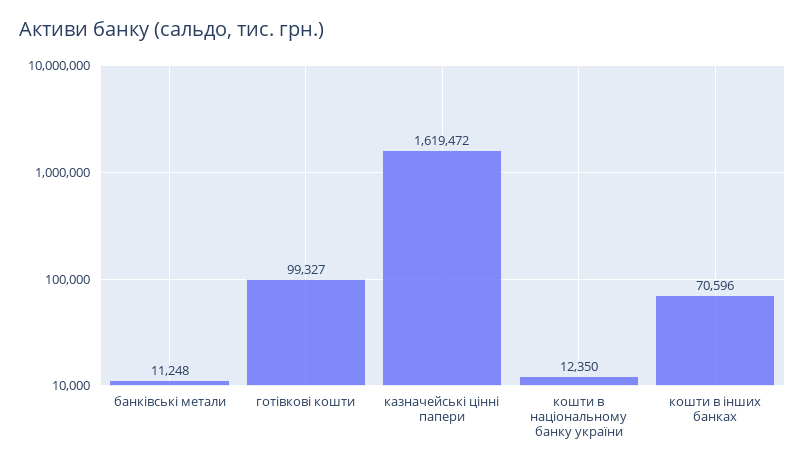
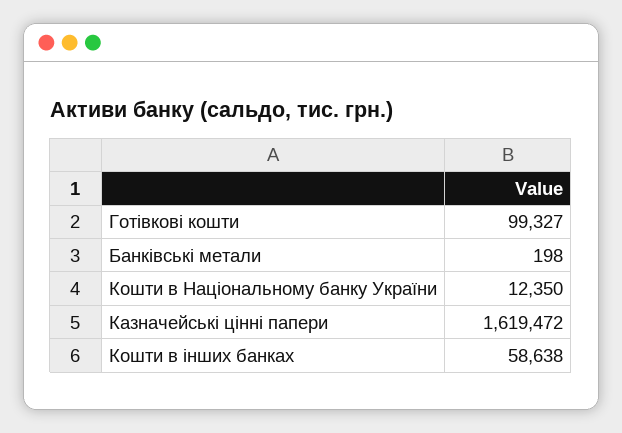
банківські метали: 11248 -> 198
кошти в інших банках: 70596 -> 58638

